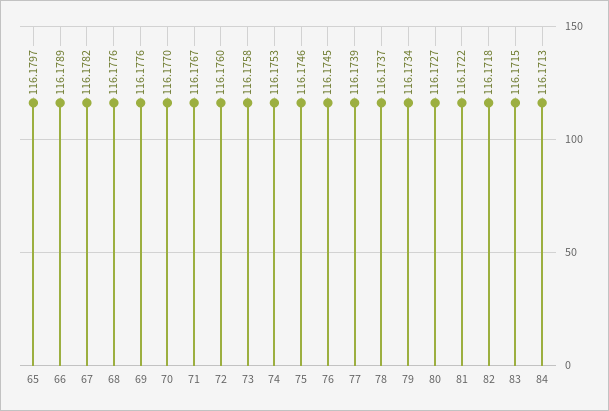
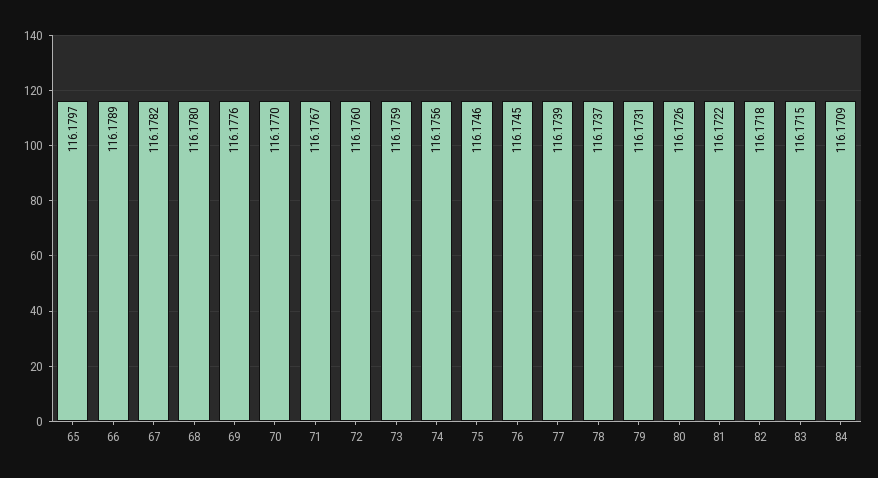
68: 116.1776 -> 116.178
73: 116.1758 -> 116.1759
74: 116.1753 -> 116.1756
79: 116.1734 -> 116.1731
80: 116.1727 -> 116.1726
84: 116.1713 -> 116.1709

